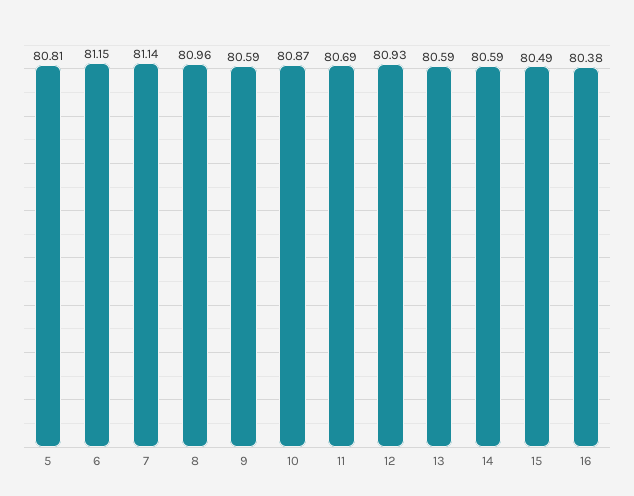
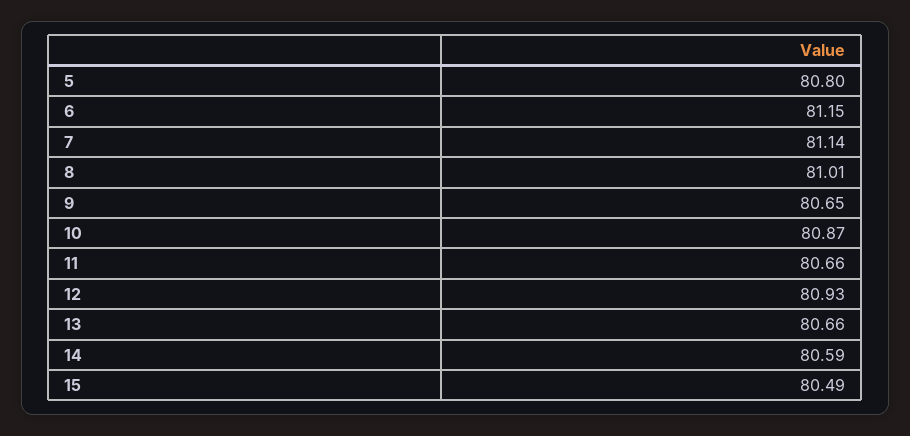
5: 80.81 -> 80.8
8: 80.96 -> 81.01
9: 80.59 -> 80.65
11: 80.69 -> 80.66
13: 80.59 -> 80.66
16: 80.38 -> none

